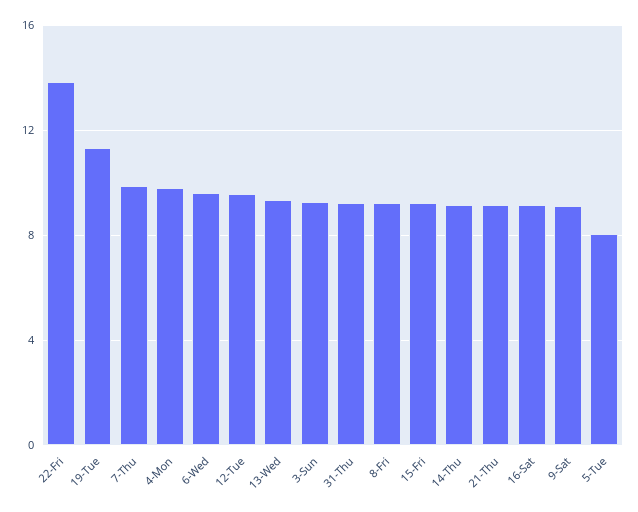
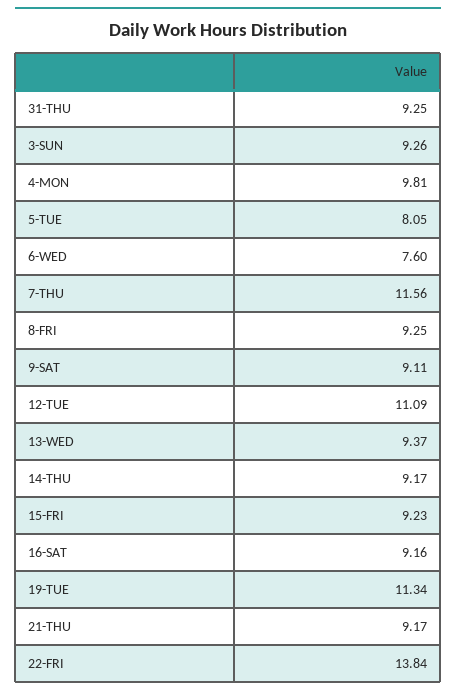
7-Thu: 10 -> 11.56
6-Wed: 9.5 -> 7.6
12-Tue: 9.5 -> 11.09

